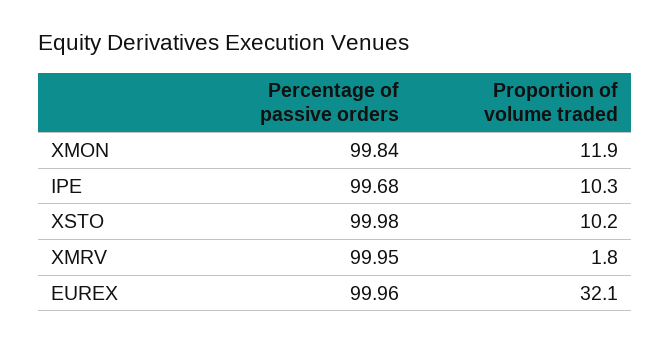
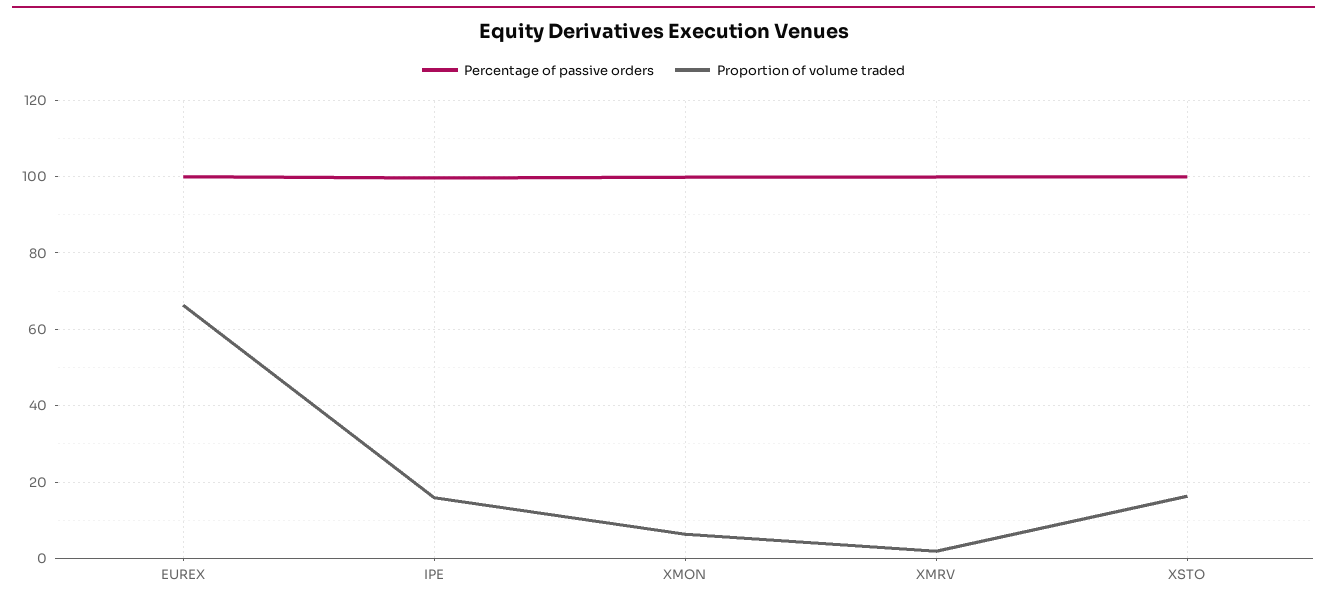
Proportion of volume traded, XMON: 11.9 -> 6
Proportion of volume traded, IPE: 10.3 -> 16
Proportion of volume traded, XSTO: 10.2 -> 16
Proportion of volume traded, EUREX: 32.1 -> 66

